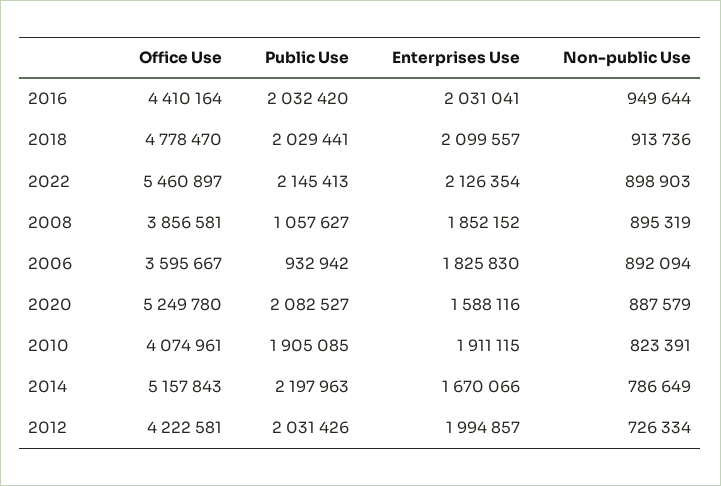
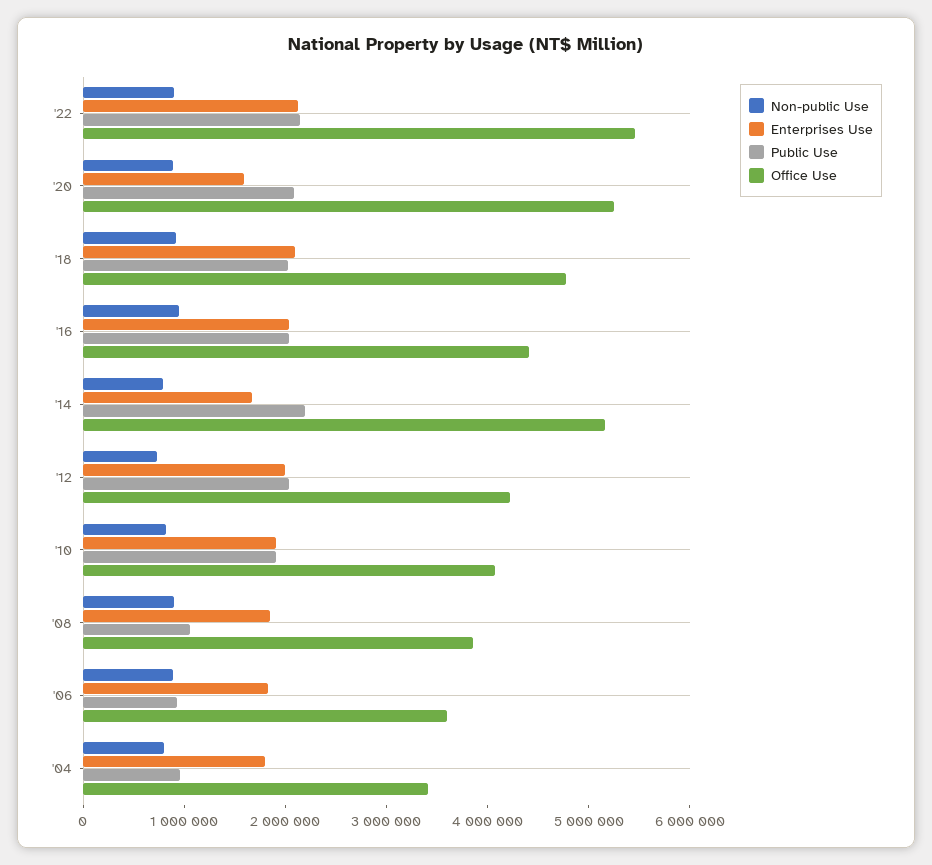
Non-public Use, '04: none -> 800000
Enterprises Use, '04: none -> 1800000
Public Use, '04: none -> 1000000
Office Use, '04: none -> 3400000

